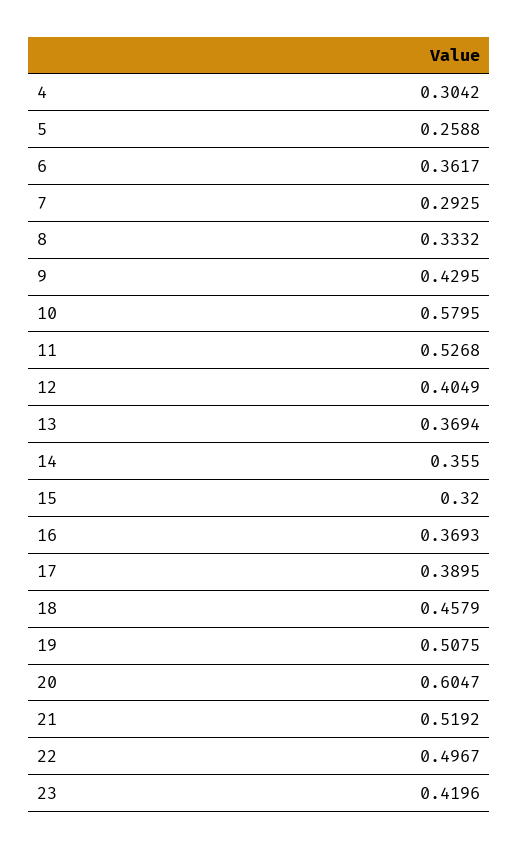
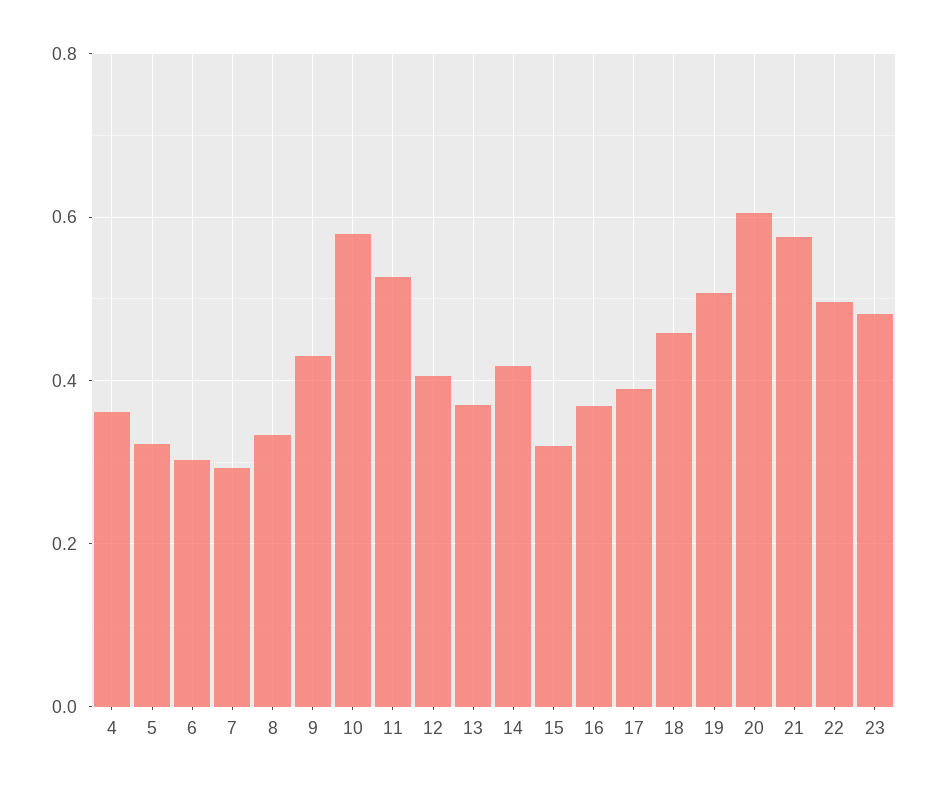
4: 0.3042 -> 0.36
5: 0.2588 -> 0.32
6: 0.3617 -> 0.3
14: 0.355 -> 0.42
21: 0.5192 -> 0.58
23: 0.4196 -> 0.48

